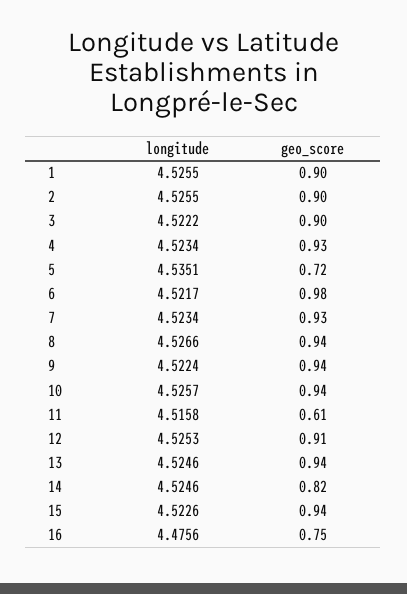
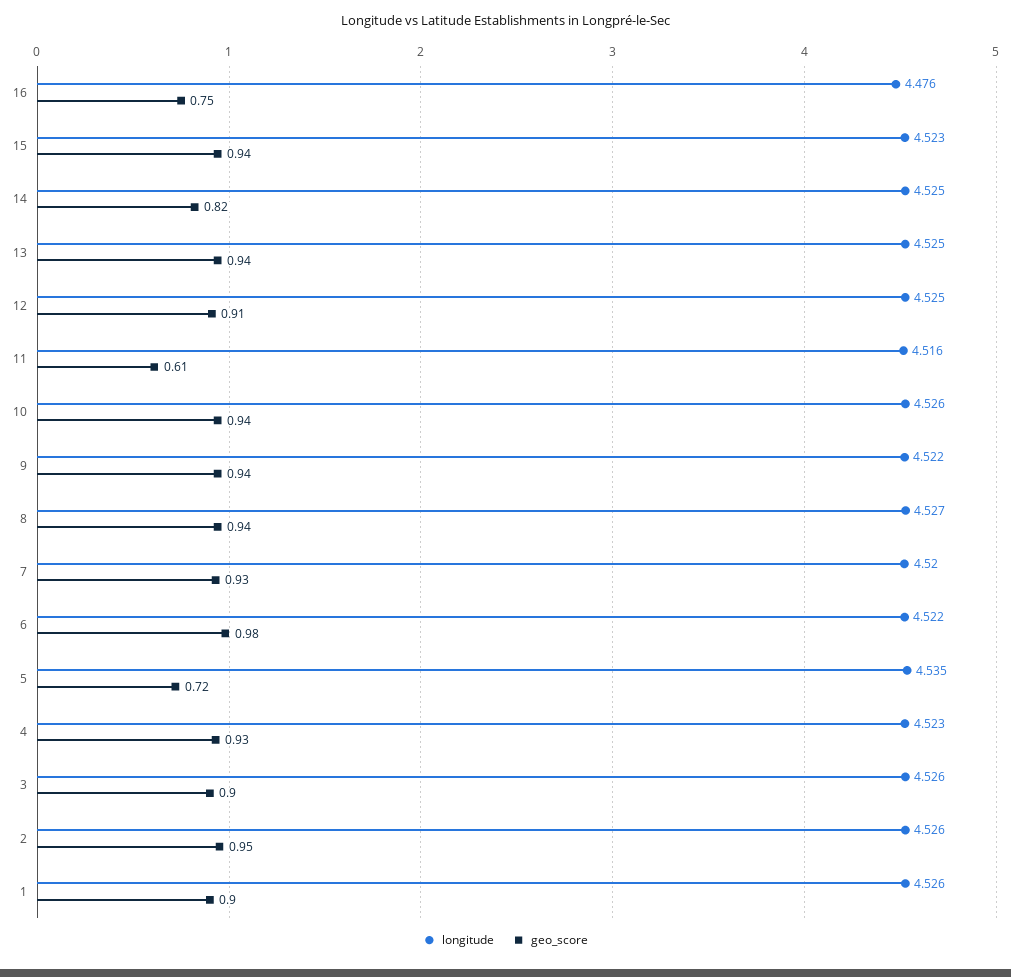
geo_score, 2: 0.9 -> 0.95
longitude, 3: 4.5222 -> 4.526
longitude, 7: 4.5234 -> 4.52

